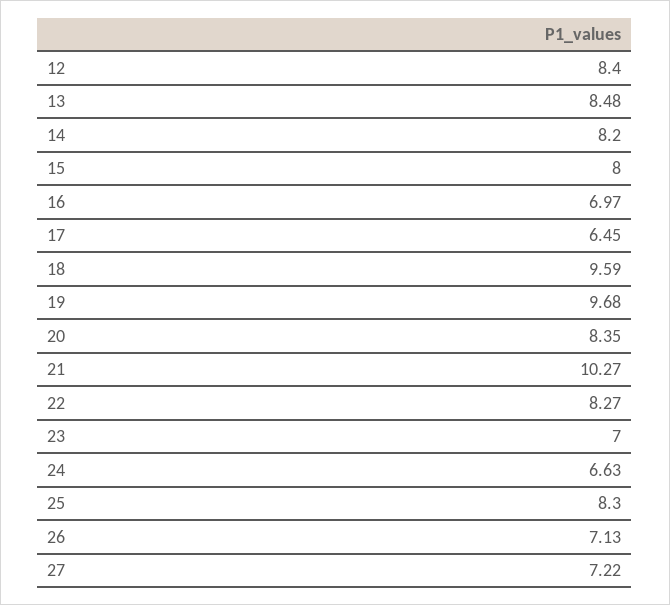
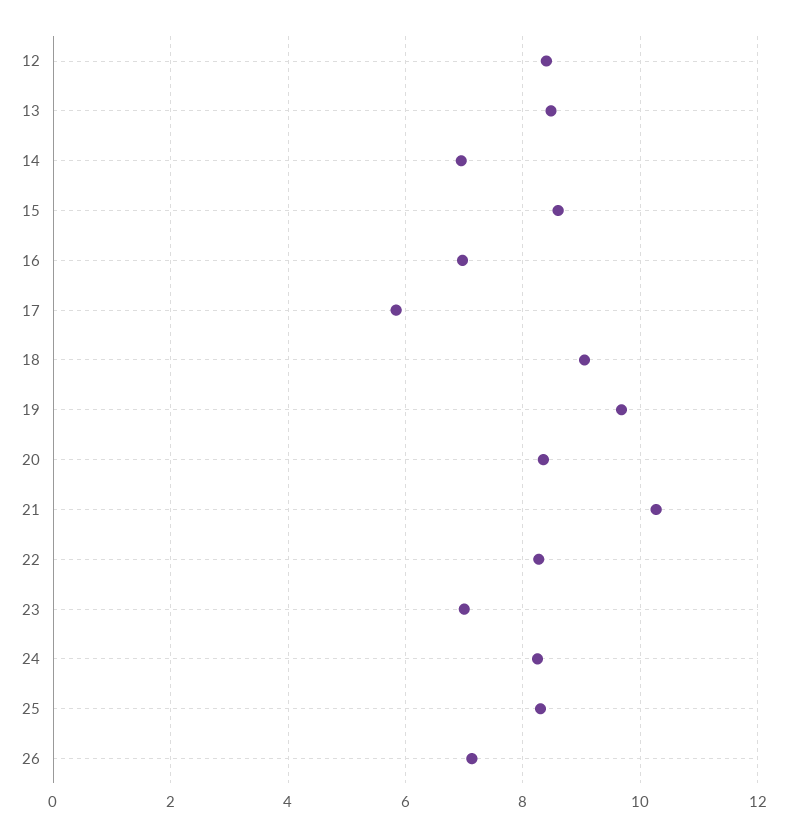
14: 8.2 -> 7
15: 8 -> 8.6
17: 6.45 -> 5.8
18: 9.59 -> 9
24: 6.63 -> 8.2
27: 7.22 -> none

